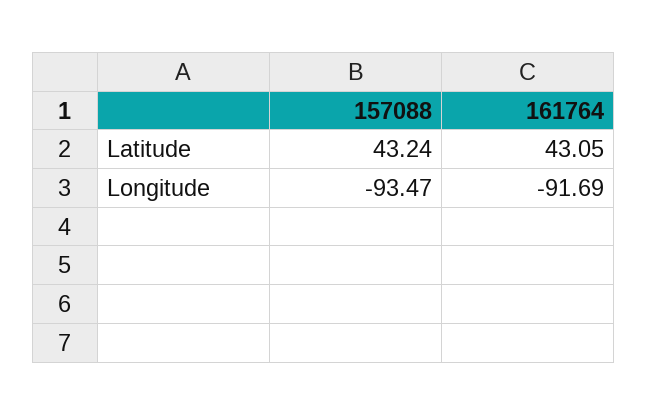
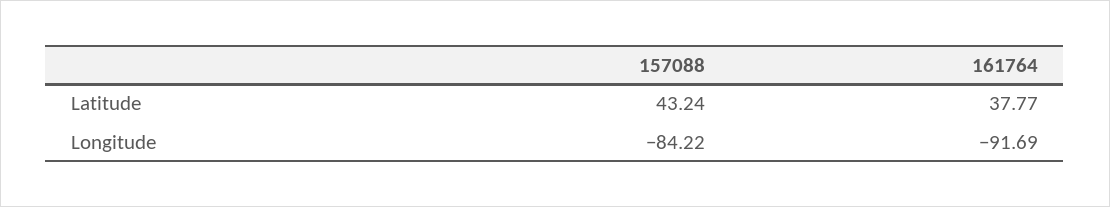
161764, Latitude: 43.05 -> 37.77
157088, Longitude: -93.47 -> -84.22

